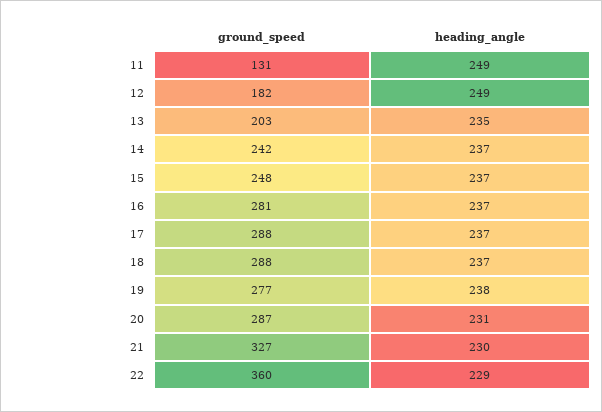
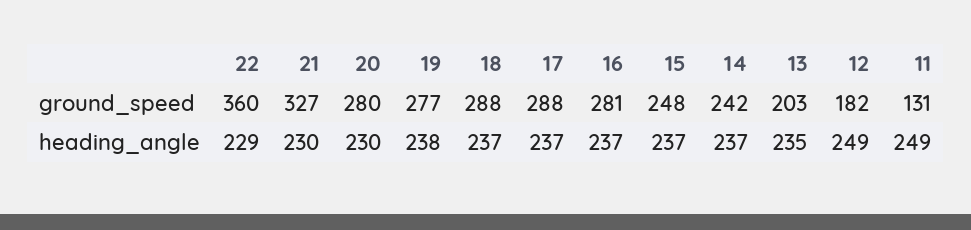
ground_speed, 20: 287 -> 280
heading_angle, 20: 231 -> 230

